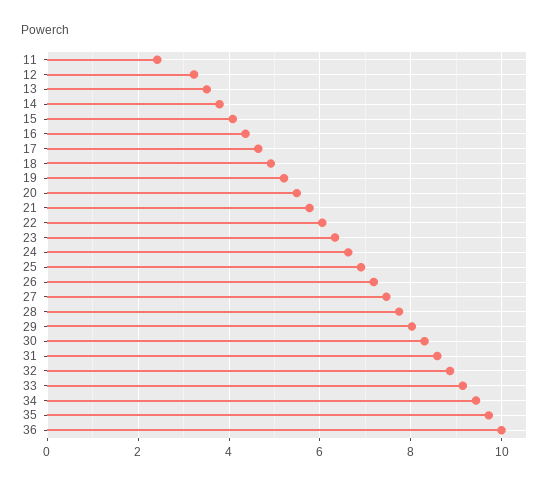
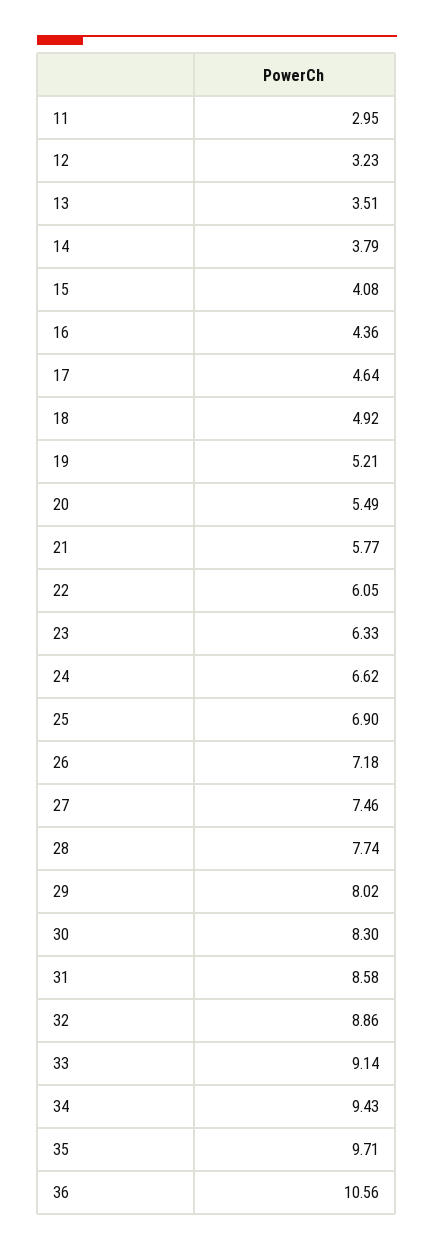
11: 2.4 -> 2.95
36: 10 -> 10.56

